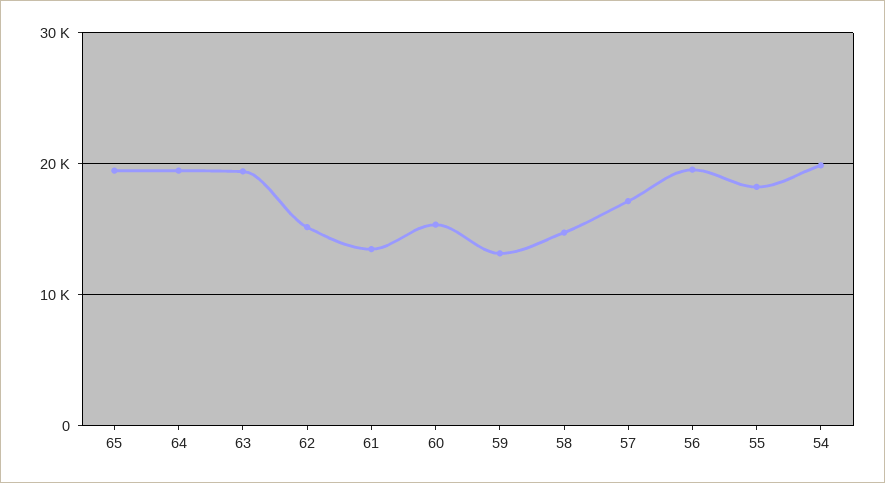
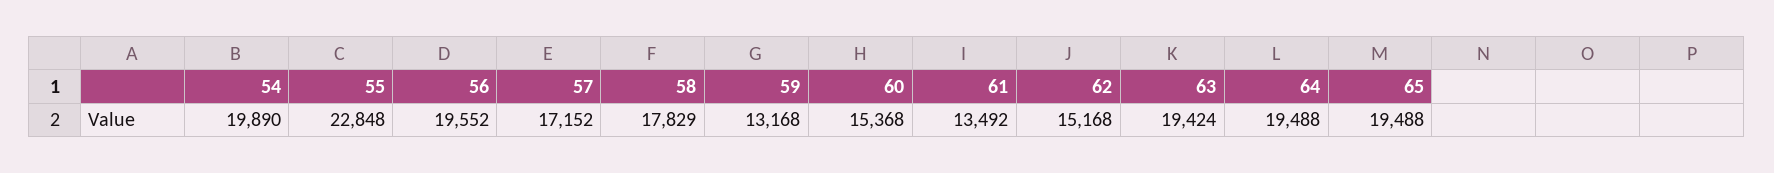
58: 15000 -> 17829
55: 18000 -> 22848

